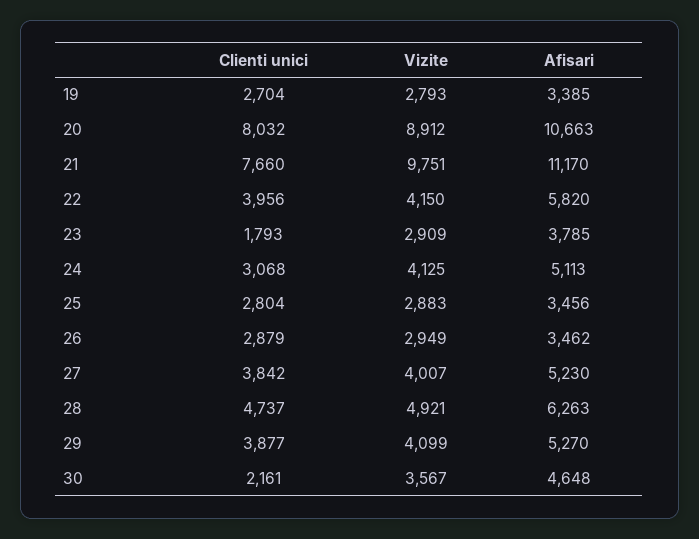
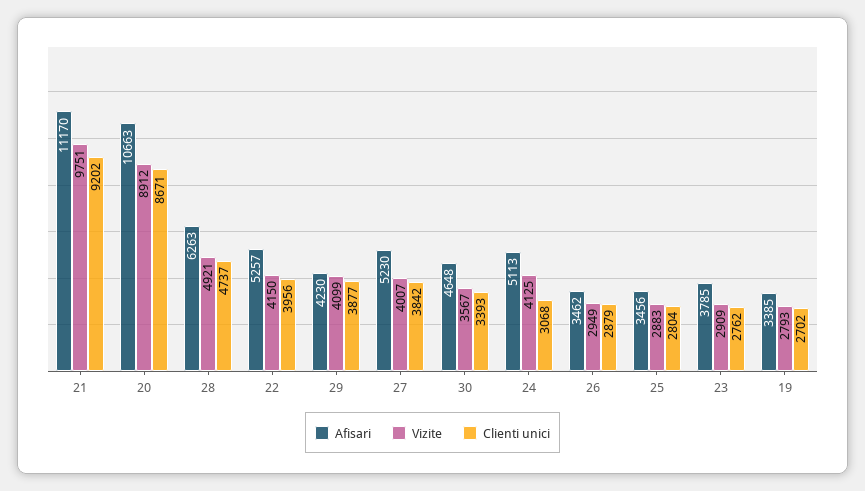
Clienti unici, 19: 2704 -> 2702
Clienti unici, 20: 8032 -> 8671
Clienti unici, 21: 7660 -> 9202
Afisari, 22: 5820 -> 5257
Clienti unici, 23: 1793 -> 2762
Afisari, 29: 5270 -> 4230
Clienti unici, 30: 2161 -> 3393

